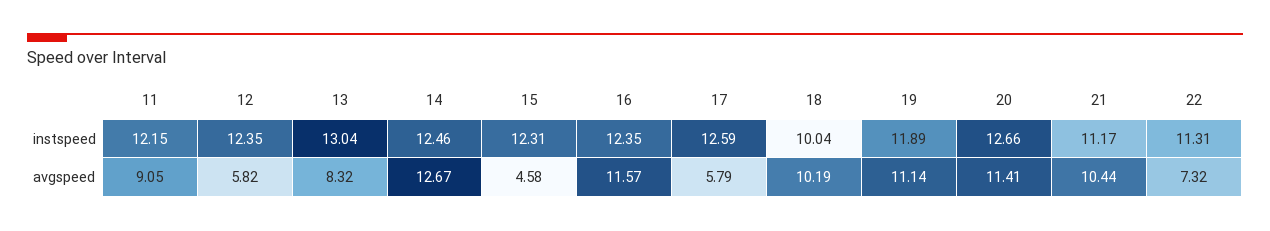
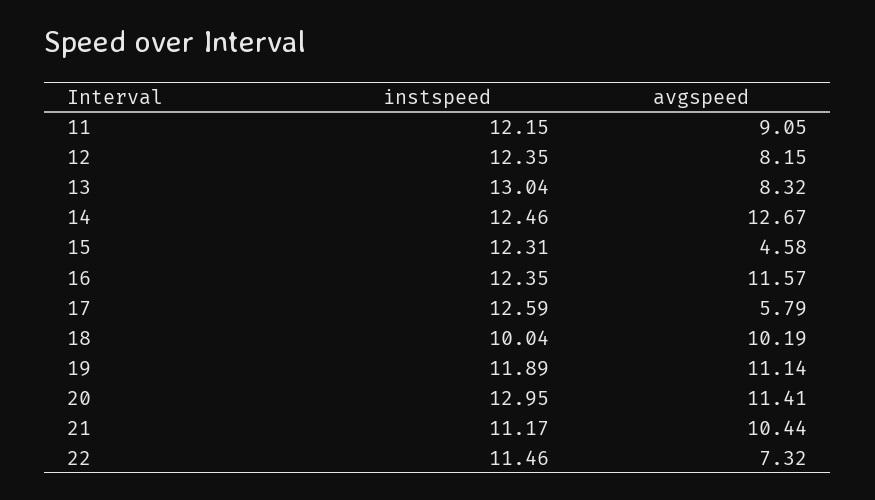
20, instspeed: 12.66 -> 12.95
22, instspeed: 11.31 -> 11.46
12, avgspeed: 5.82 -> 8.15

